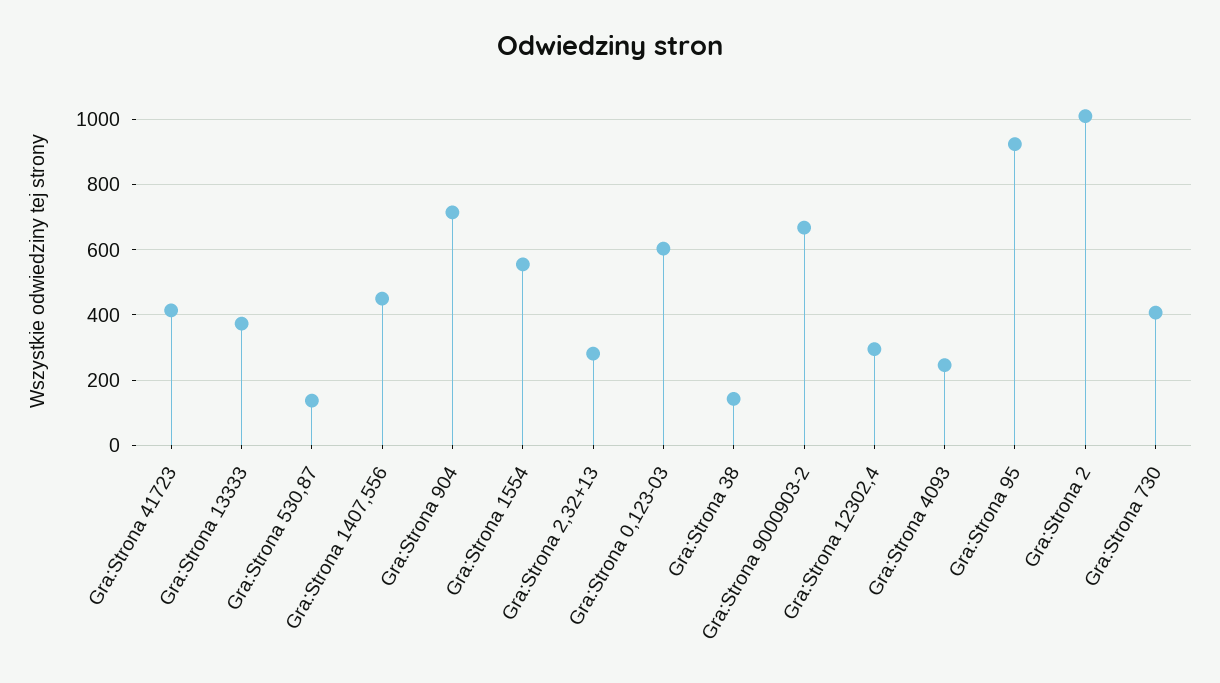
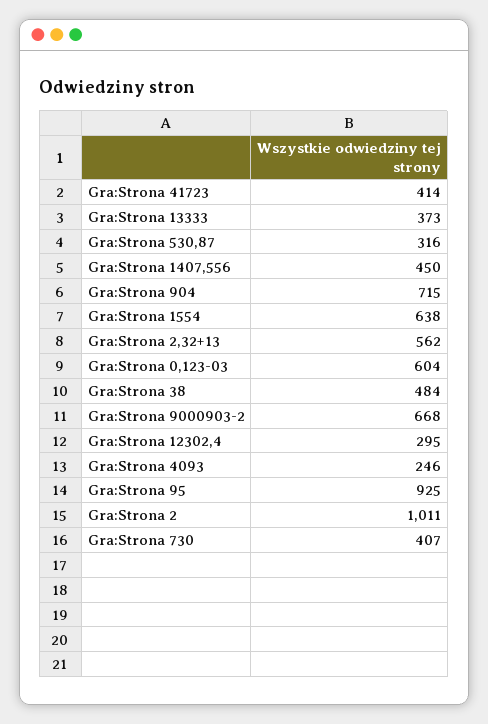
Gra:Strona 530,87: 140 -> 316
Gra:Strona 1554: 560 -> 638
Gra:Strona 2,32+13: 280 -> 562
Gra:Strona 38: 140 -> 484

